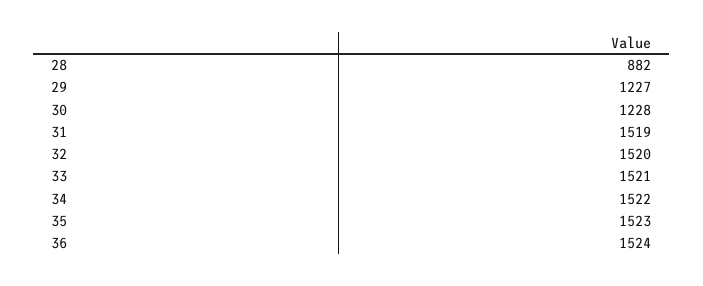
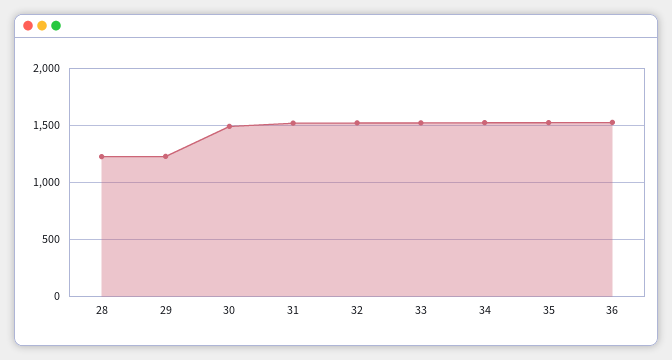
28: 882 -> 1200
30: 1228 -> 1500

